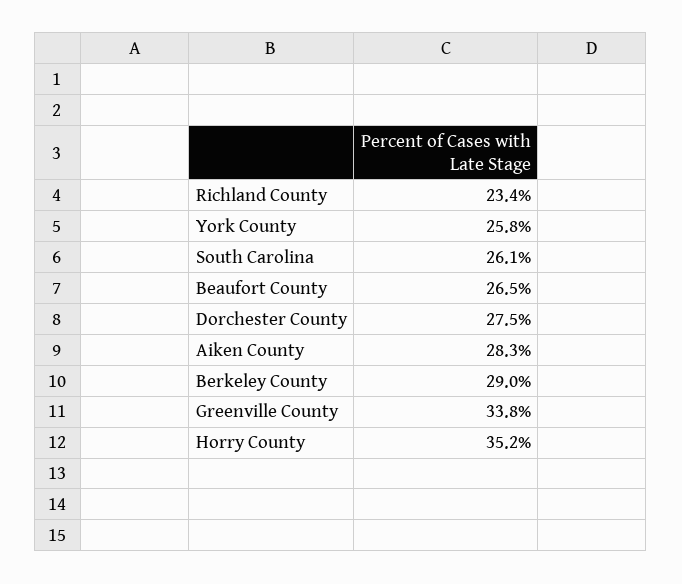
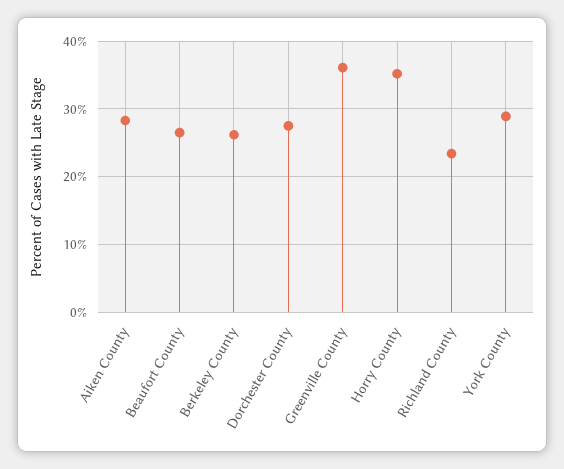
York County: 25.8 -> 29
South Carolina: 26.1 -> none
Berkeley County: 29 -> 26
Greenville County: 33.8 -> 36

